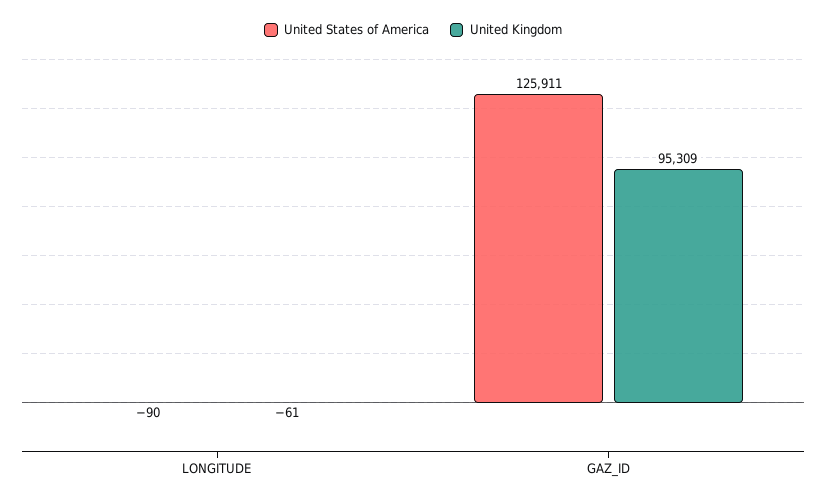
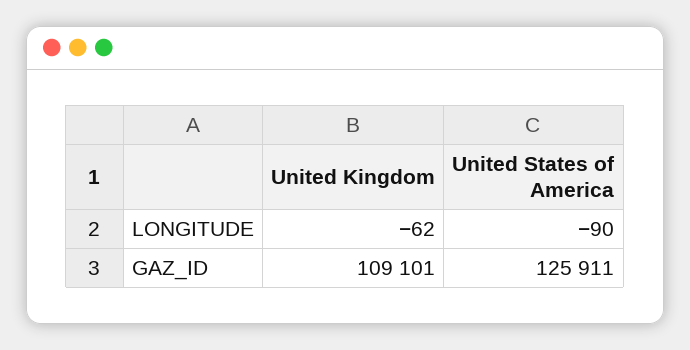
United Kingdom, LONGITUDE: -61 -> -62
United Kingdom, GAZ_ID: 95309 -> 109101

